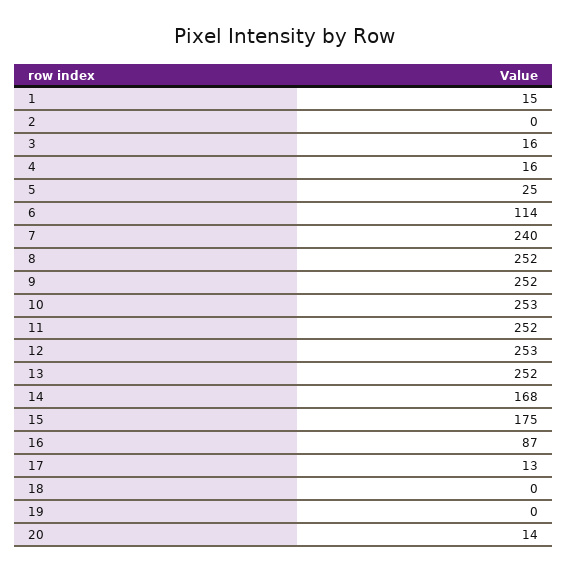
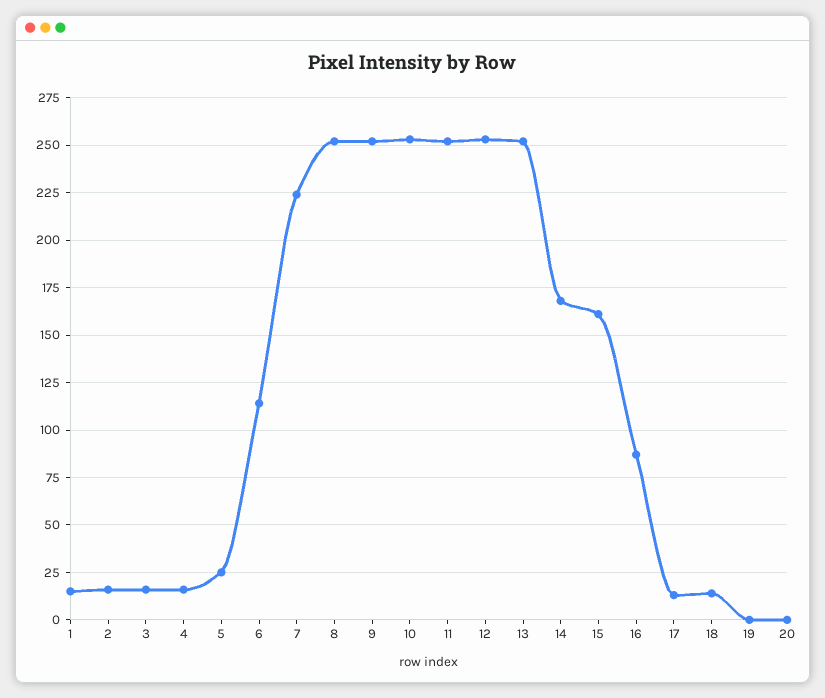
2: 0 -> 15
7: 240 -> 225
15: 175 -> 160
18: 0 -> 15
20: 14 -> 0

